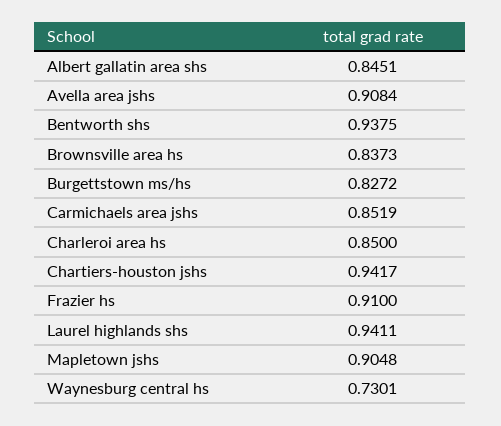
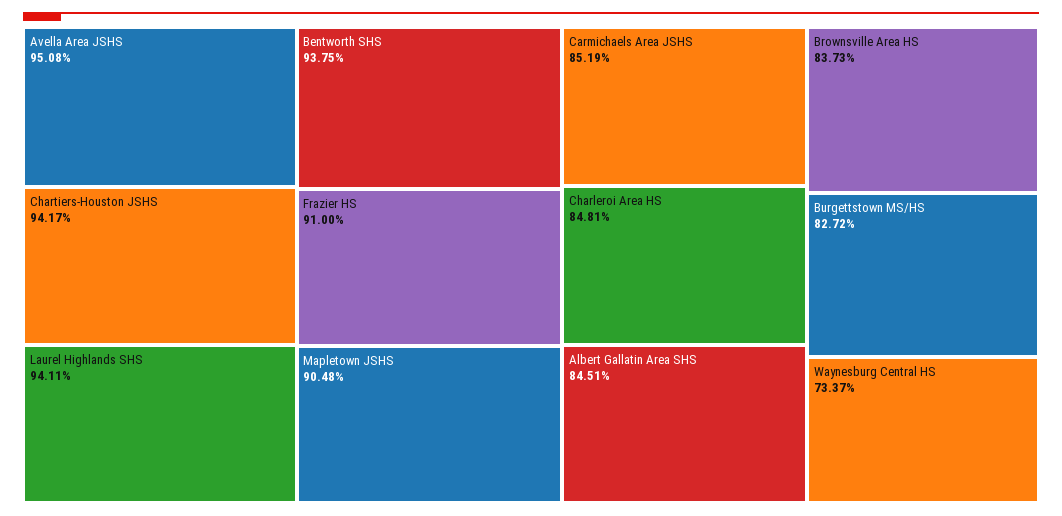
Avella area jshs: 0.9084 -> 0.9508
Charleroi area hs: 0.85 -> 0.8481
Waynesburg central hs: 0.7301 -> 0.7337

